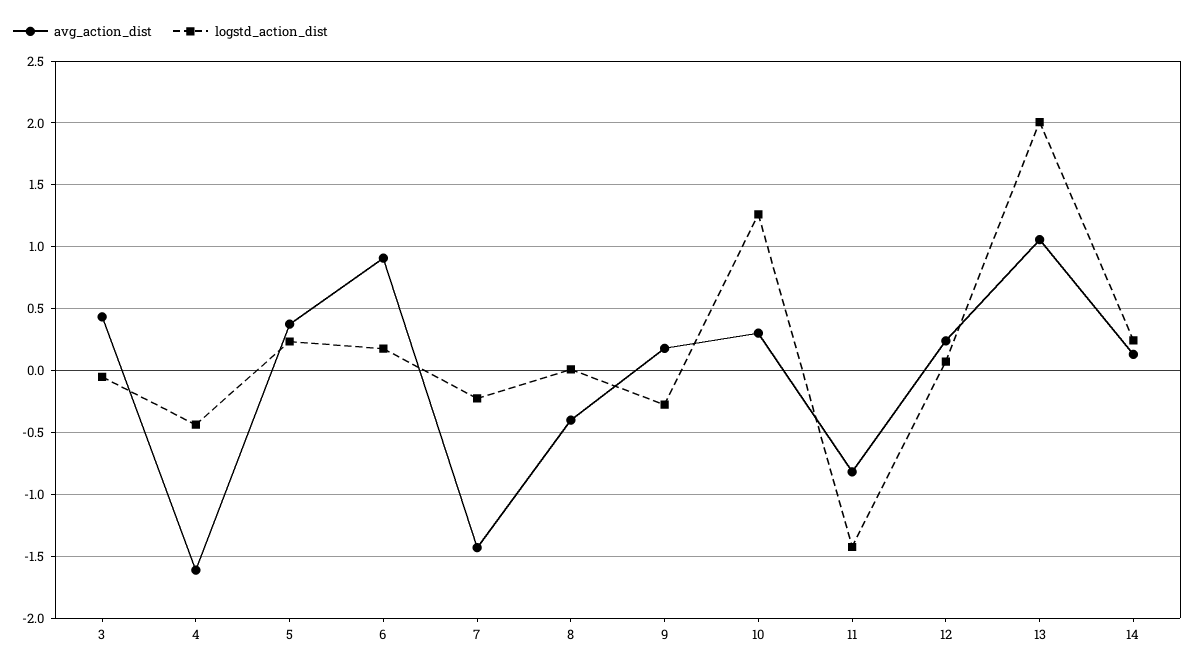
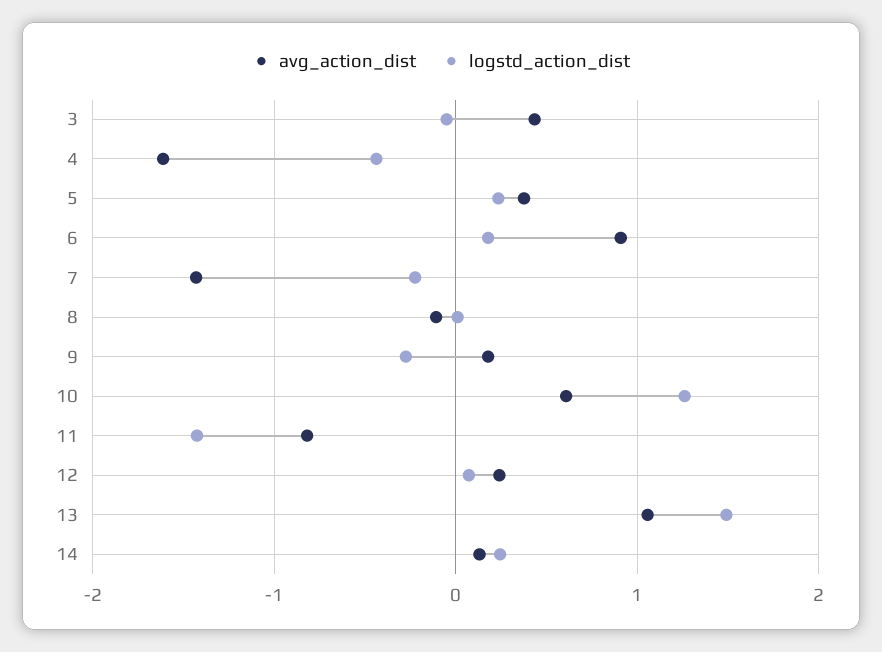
avg_action_dist, 8: -0.4 -> -0.1
avg_action_dist, 10: 0.3 -> 0.6
logstd_action_dist, 13: 2 -> 1.5

